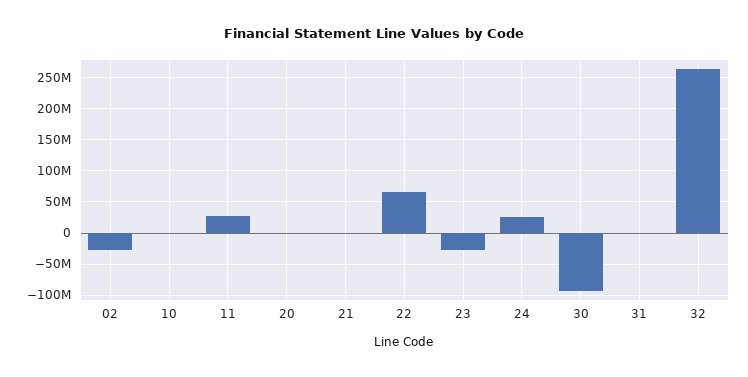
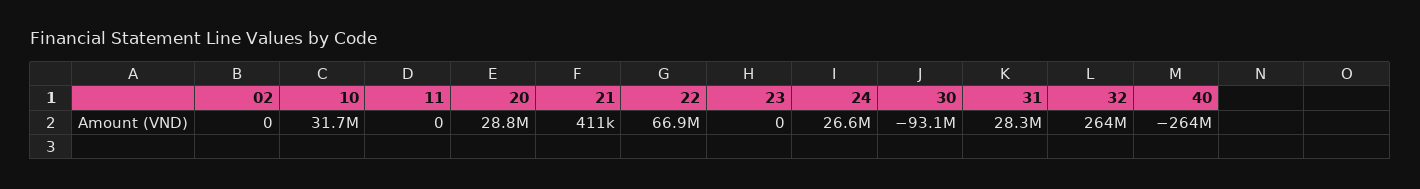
02: -30000000 -> 0
10: 0 -> 31700000
11: 30000000 -> 0
20: 0 -> 28800000
23: -30000000 -> 0
31: 0 -> 28300000
40: none -> -264000000

